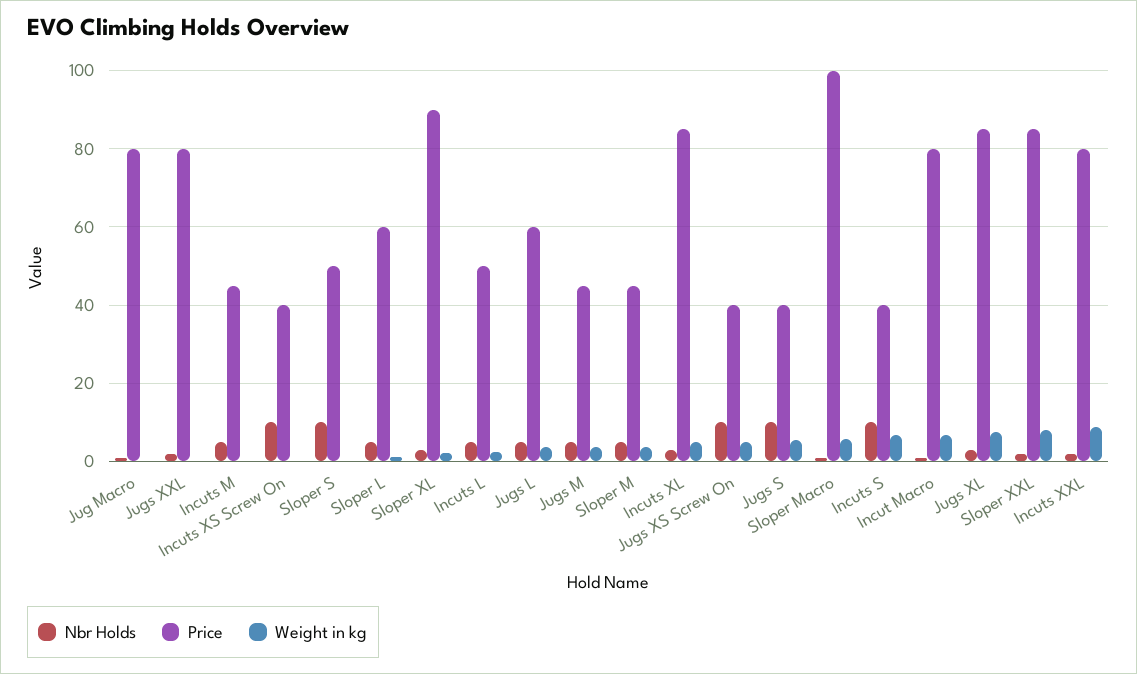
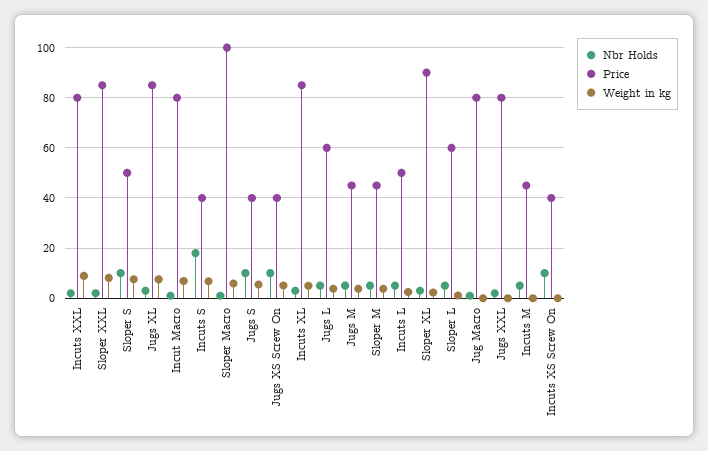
Weight in kg, Sloper S: 0 -> 7.5
Nbr Holds, Incuts S: 10 -> 17.5

